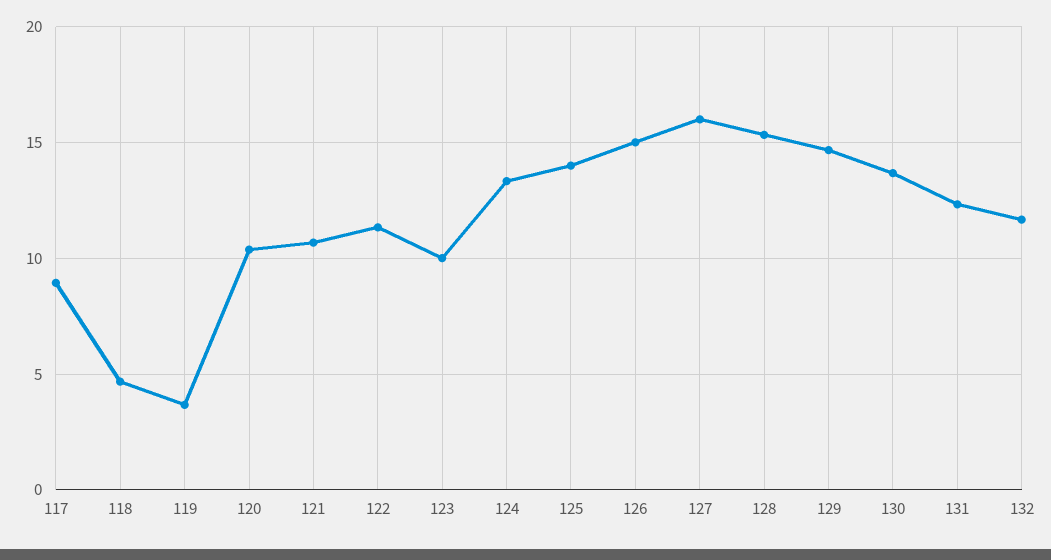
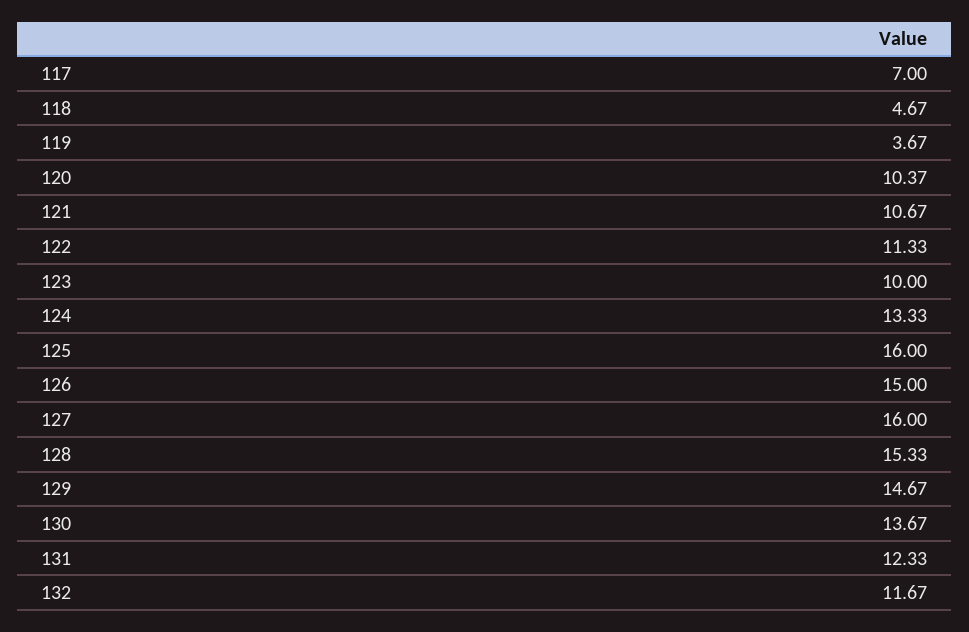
117: 9 -> 7
125: 14 -> 16

